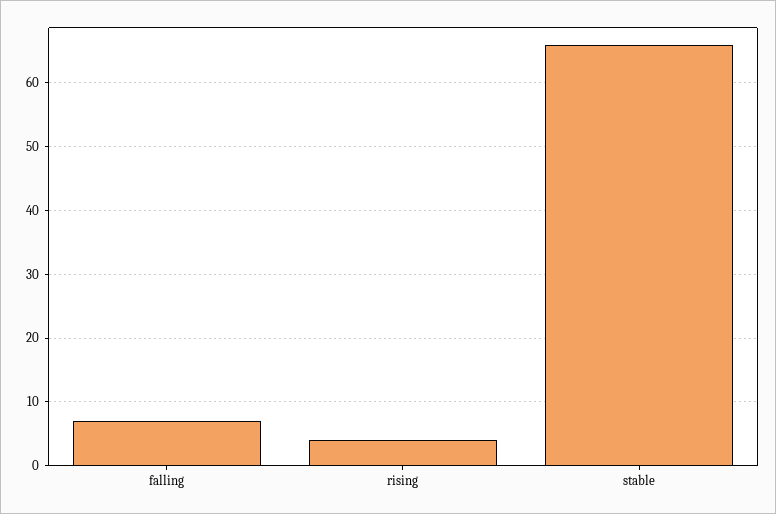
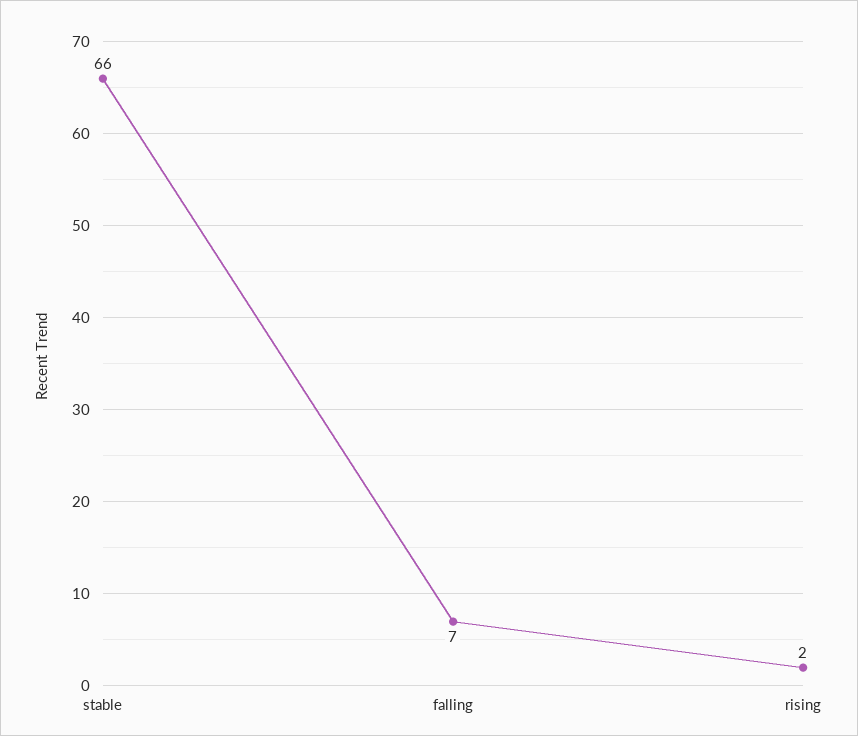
rising: 4 -> 2

